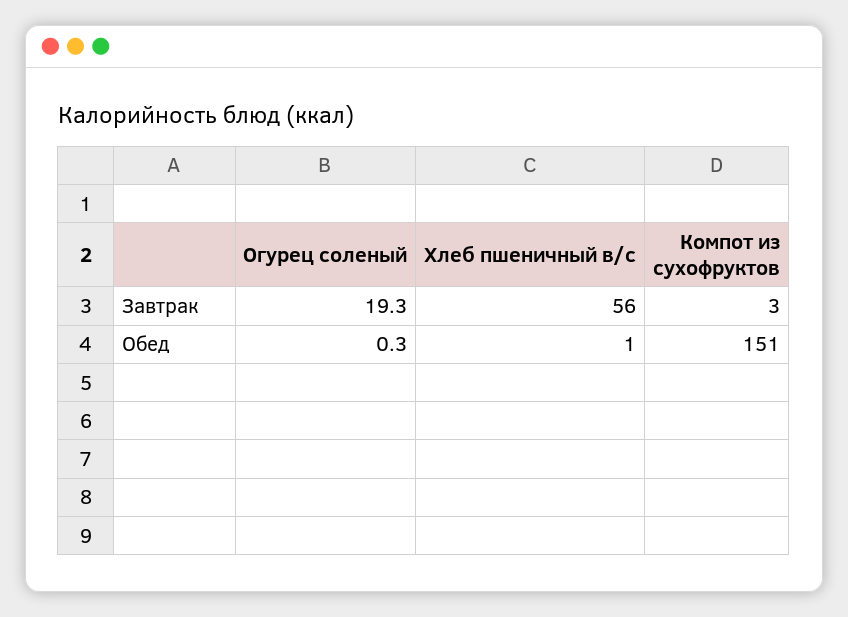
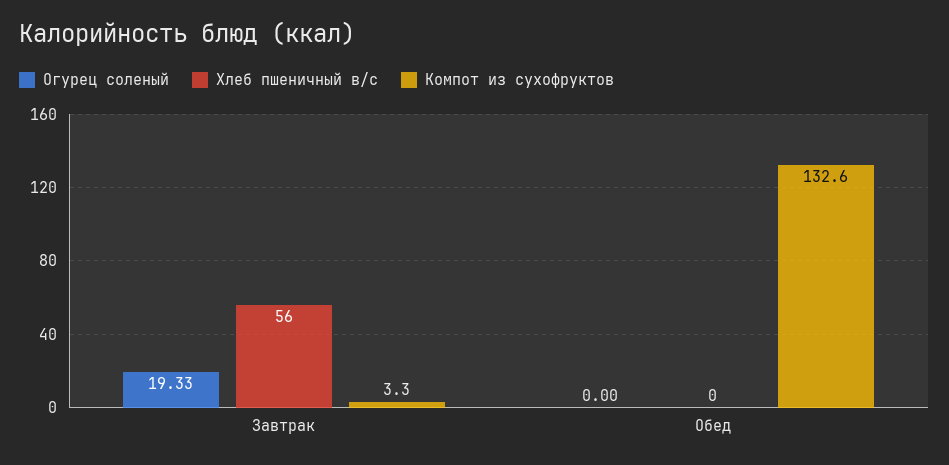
Огурец соленый, Обед: 0.3 -> 0
Хлеб пшеничный в/с, Обед: 1 -> 0
Компот из сухофруктов, Обед: 151 -> 132.6

